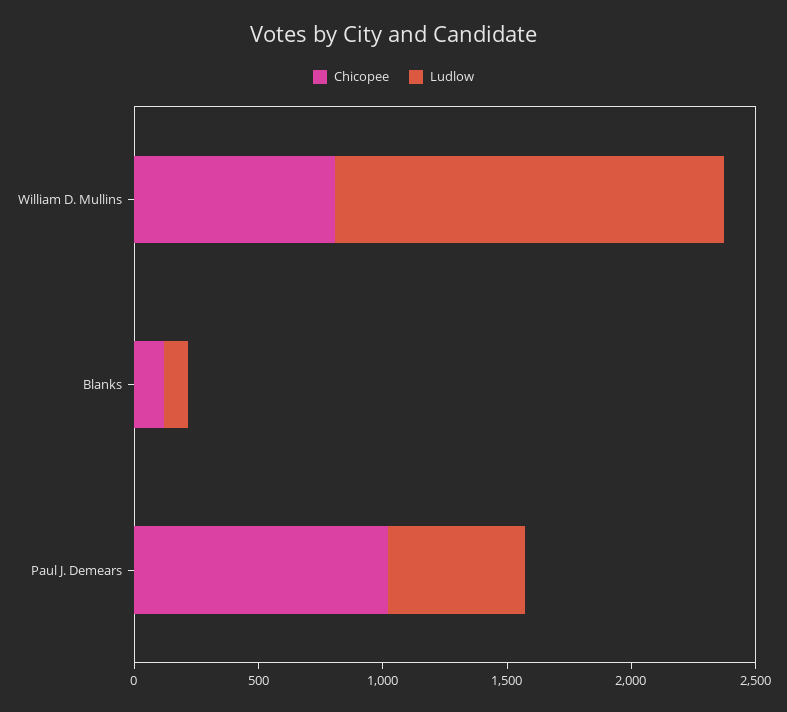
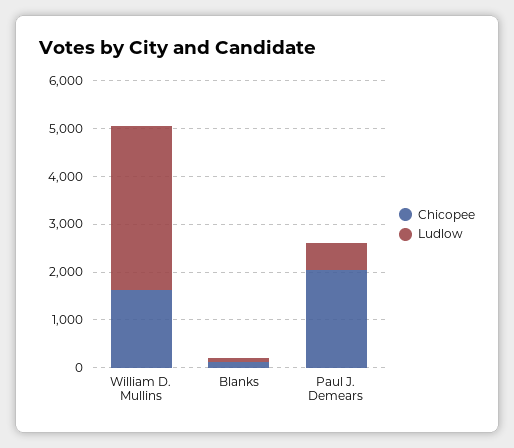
Chicopee, William D. Mullins: 800 -> 1600
Ludlow, William D. Mullins: 1600 -> 3400
Chicopee, Paul J. Demears: 1000 -> 2000

